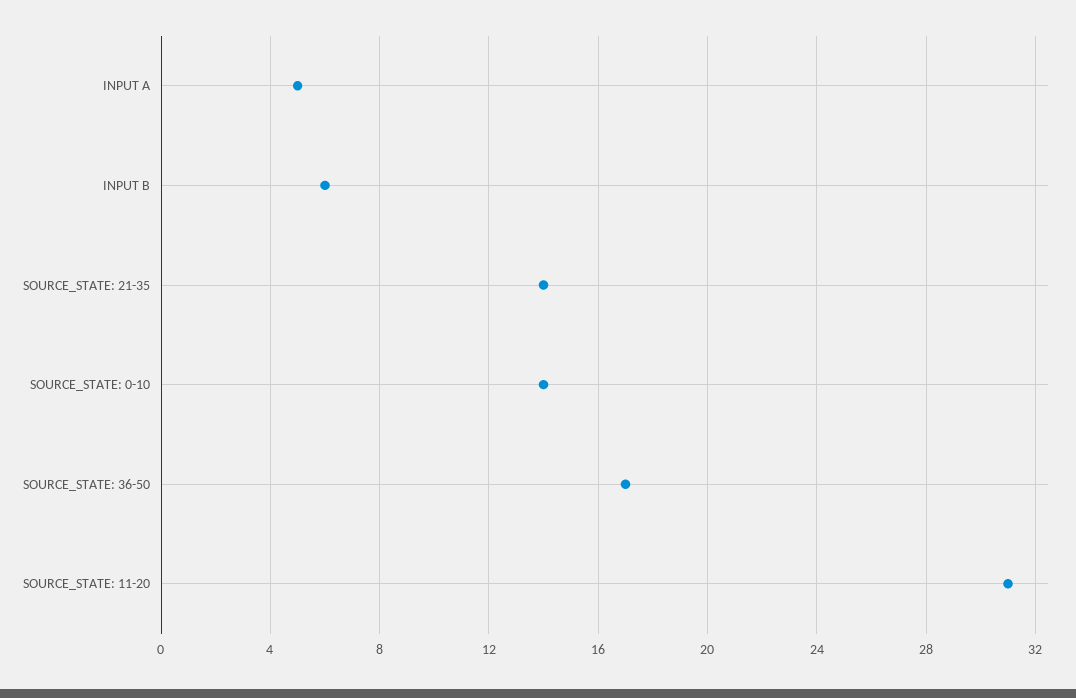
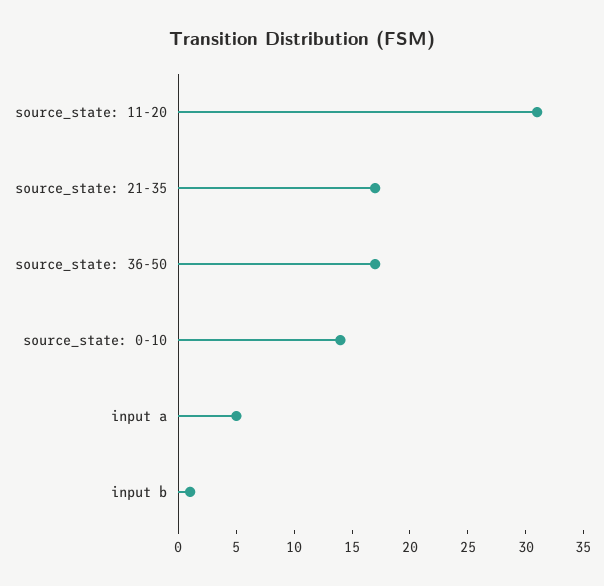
INPUT B: 6 -> 1
SOURCE_STATE: 21-35: 14 -> 17

